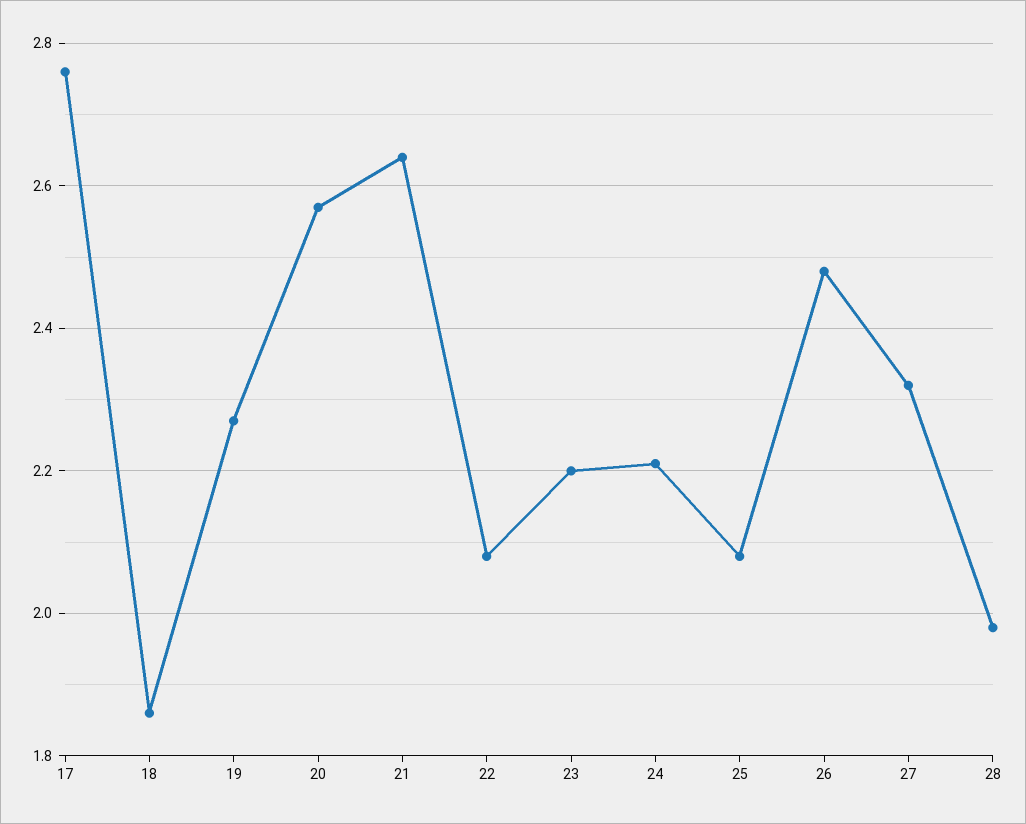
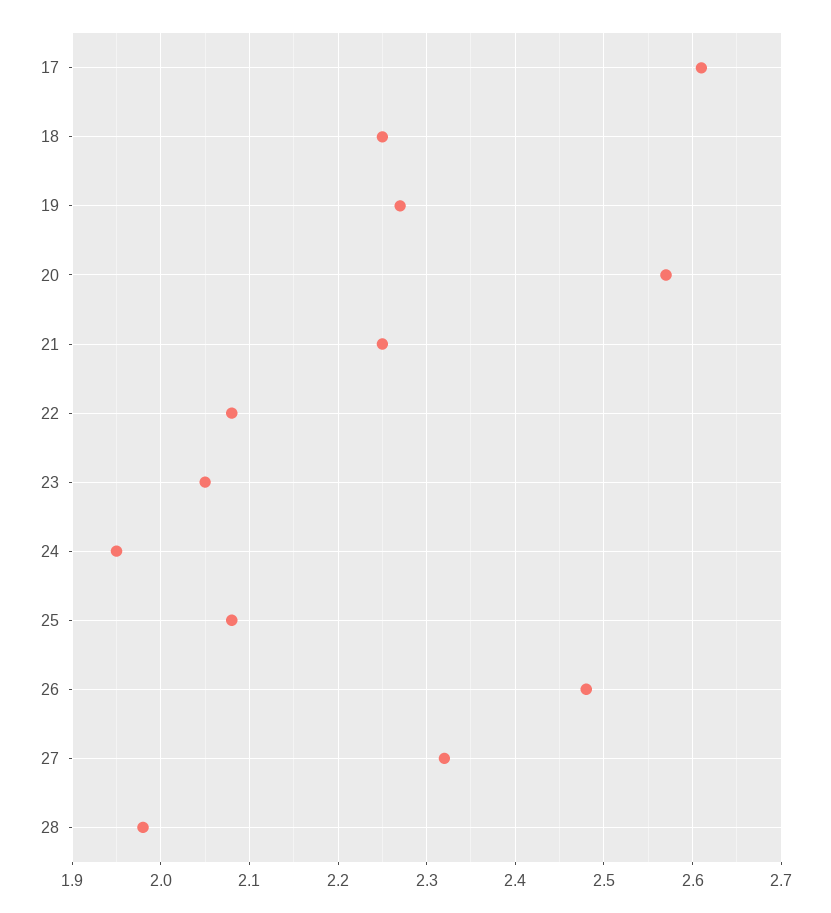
17: 2.75 -> 2.61
18: 1.85 -> 2.25
21: 2.65 -> 2.25
23: 2.2 -> 2.05
24: 2.2 -> 1.95

